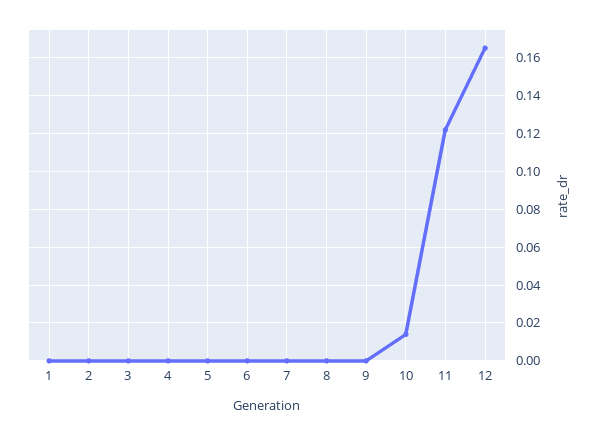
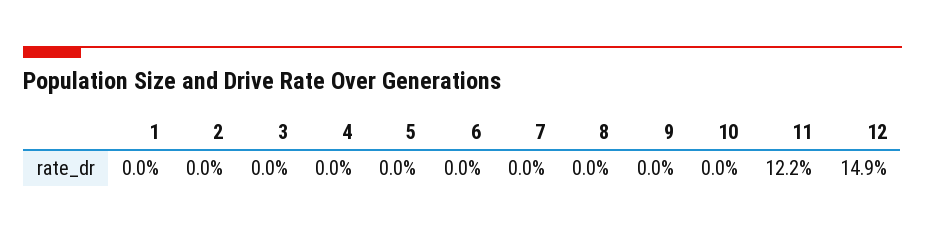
10: 0.015 -> 0
12: 0.165 -> 0.149

